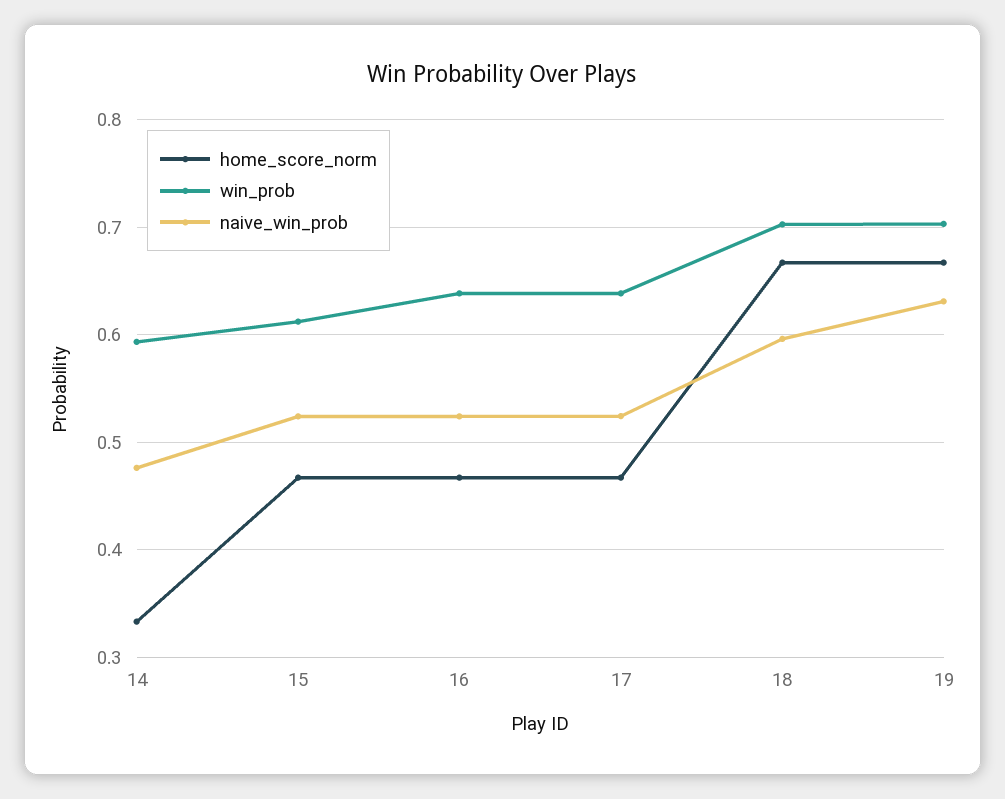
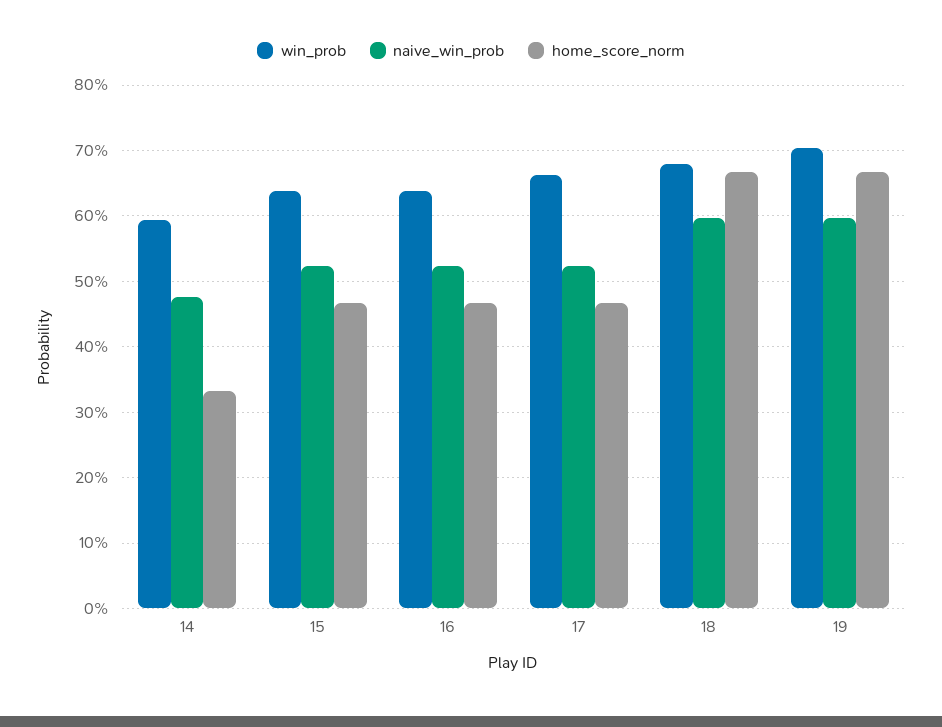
win_prob, 15: 0.61 -> 0.64
win_prob, 17: 0.64 -> 0.66
win_prob, 18: 0.7 -> 0.68
naive_win_prob, 19: 0.63 -> 0.6

